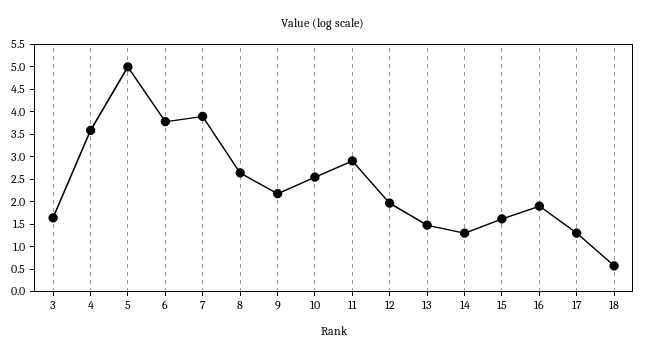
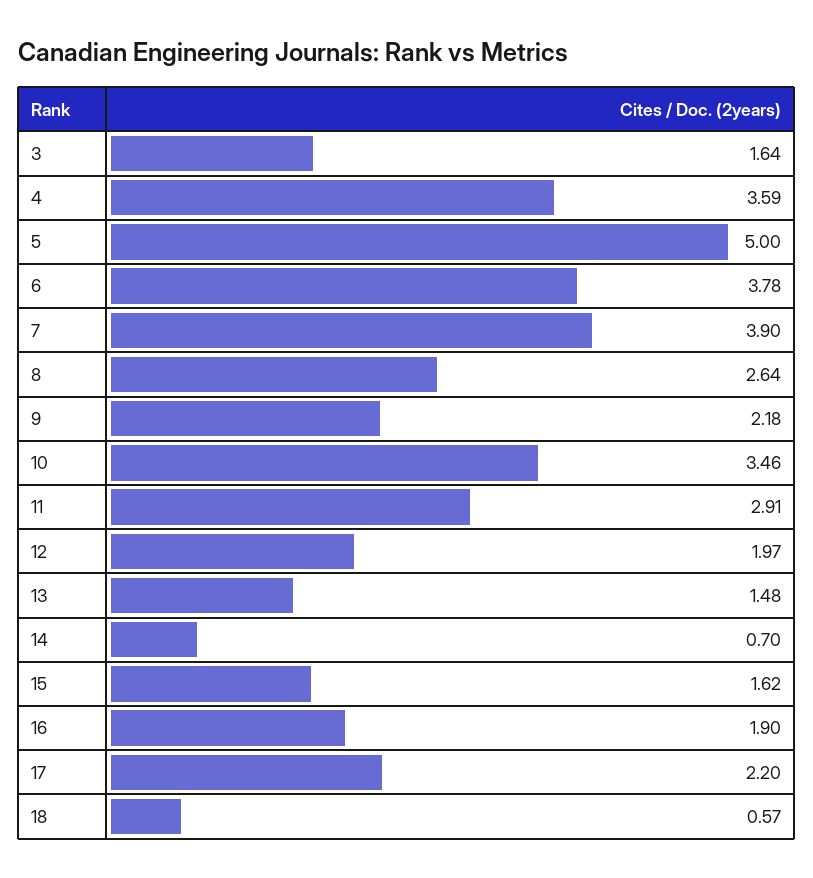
10: 2.5 -> 3.46
14: 1.25 -> 0.7
17: 1.25 -> 2.2

